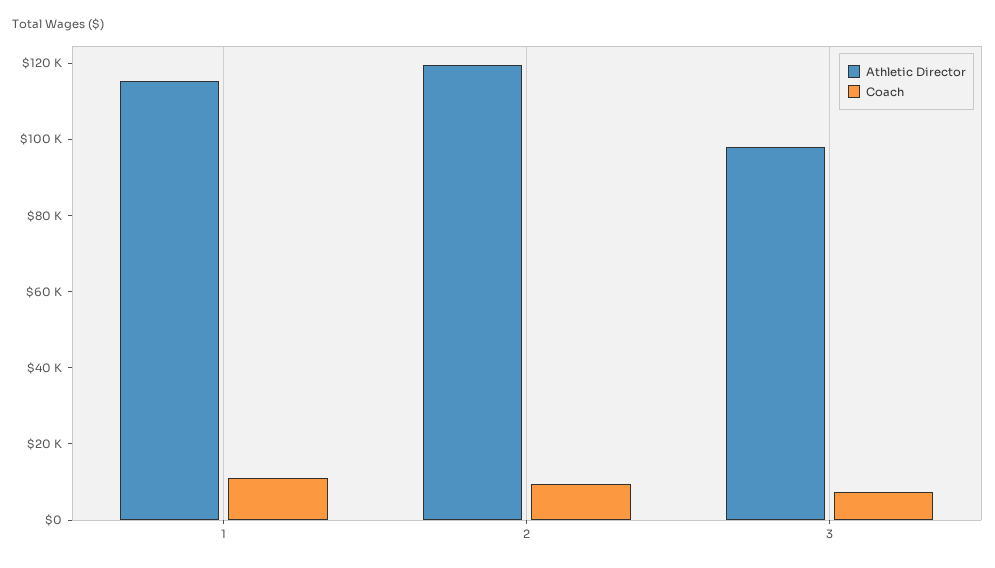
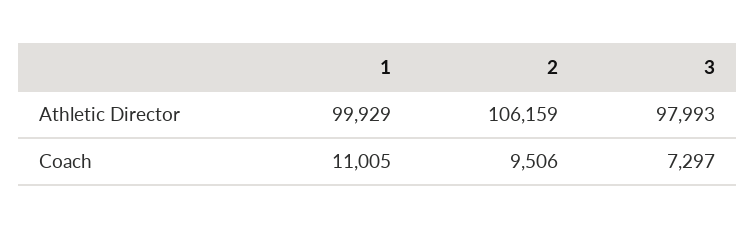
Athletic Director, 1: 115000 -> 99929
Athletic Director, 2: 120000 -> 106159

